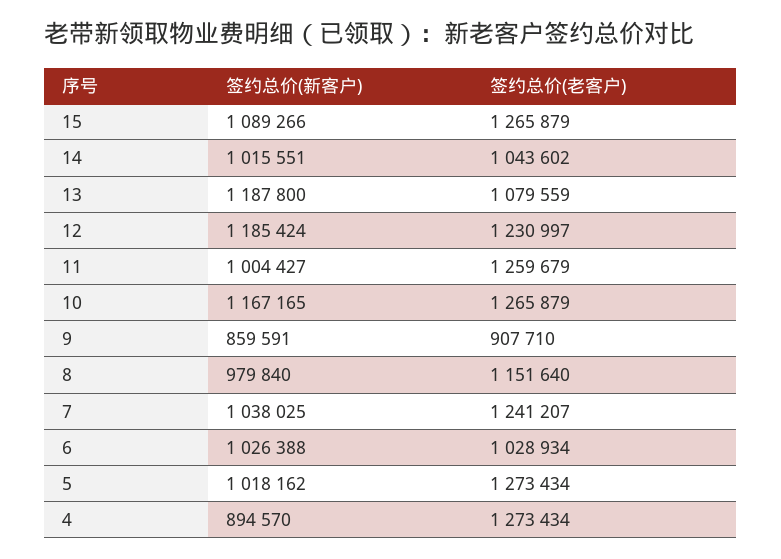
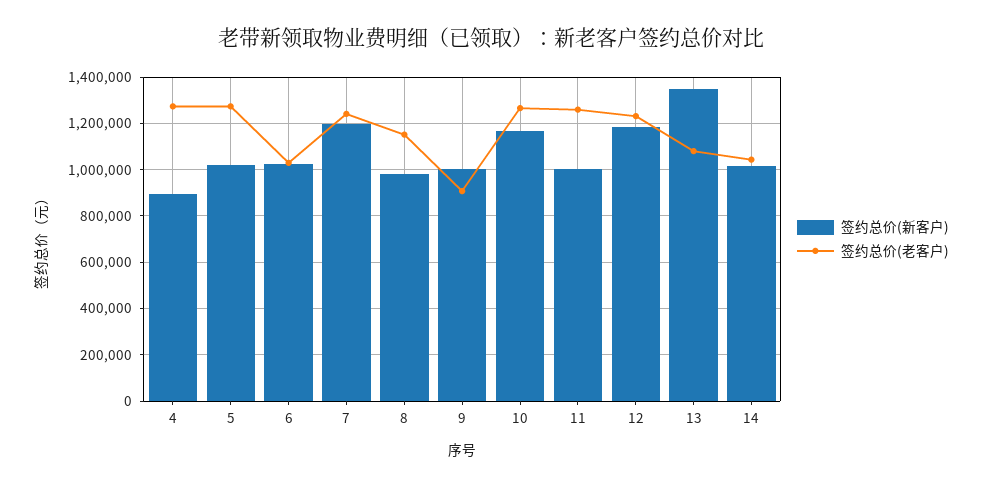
签约总价(新客户), 15: 1089266 -> none
签约总价(老客户), 15: 1265879 -> none
签约总价(新客户), 13: 1187800 -> 1350000
签约总价(新客户), 9: 859591 -> 1000000
签约总价(新客户), 7: 1038025 -> 1200000

